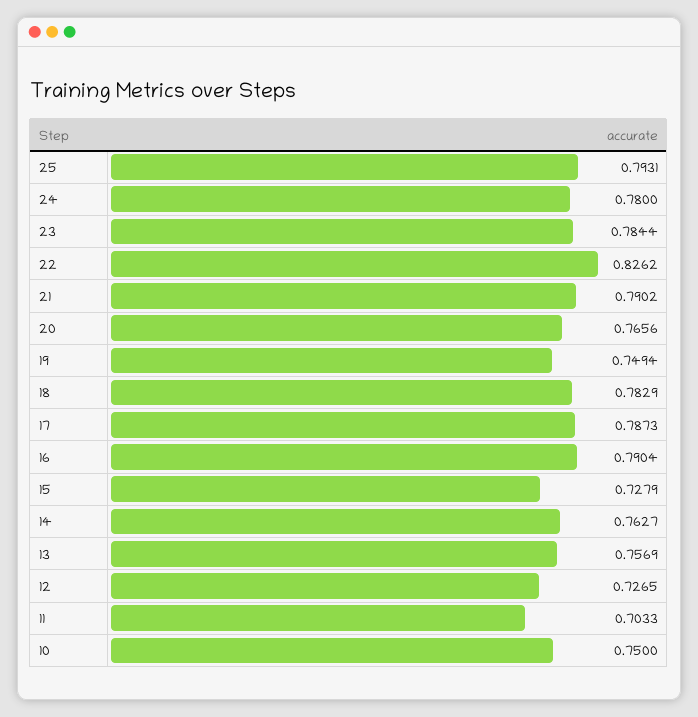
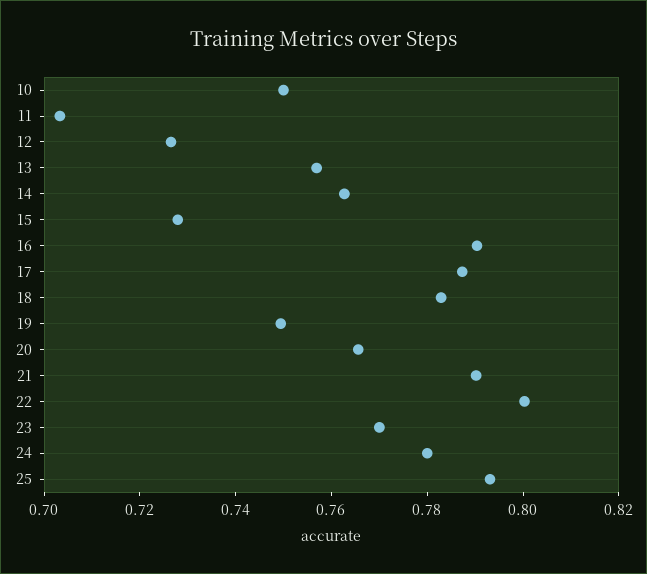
23: 0.7844 -> 0.77
22: 0.8262 -> 0.8

